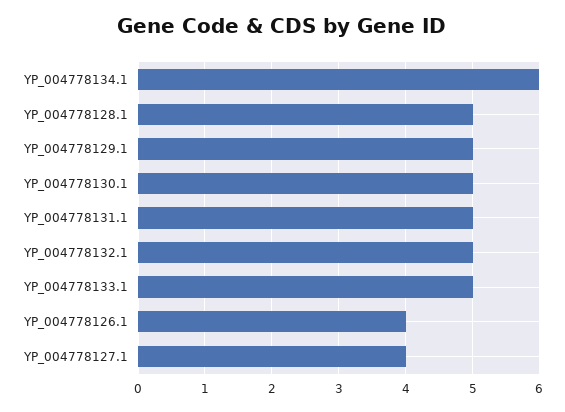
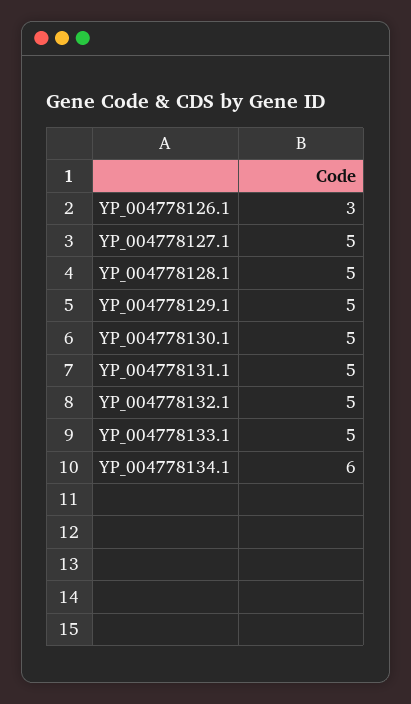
YP_004778126.1: 4 -> 3
YP_004778127.1: 4 -> 5

